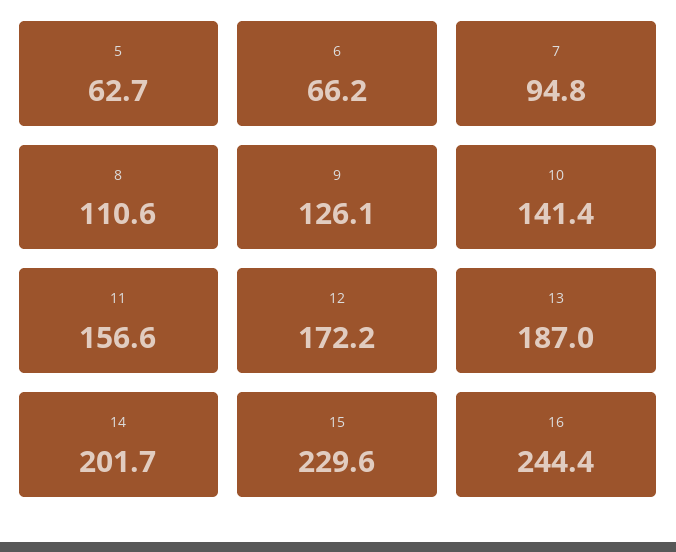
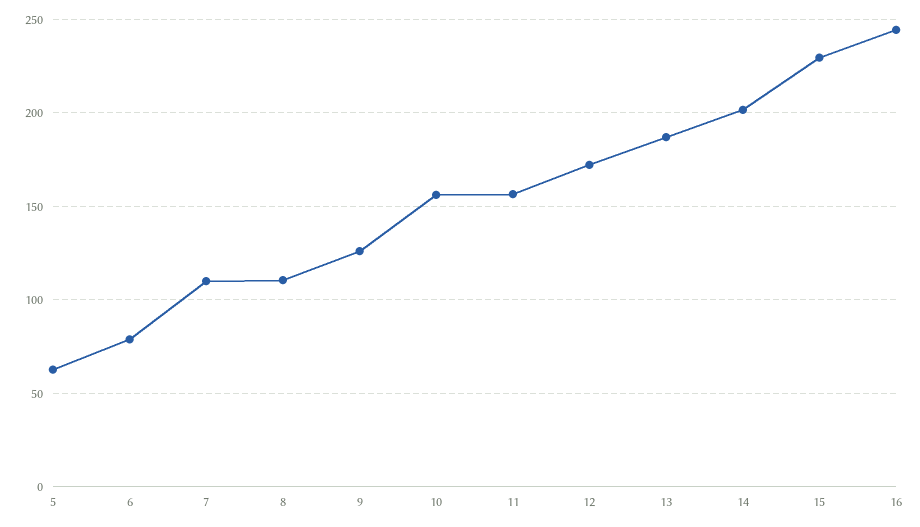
6: 66.2 -> 80
7: 94.8 -> 110
10: 141.4 -> 155

